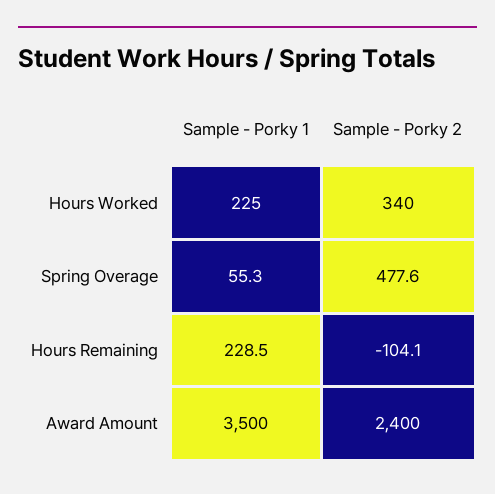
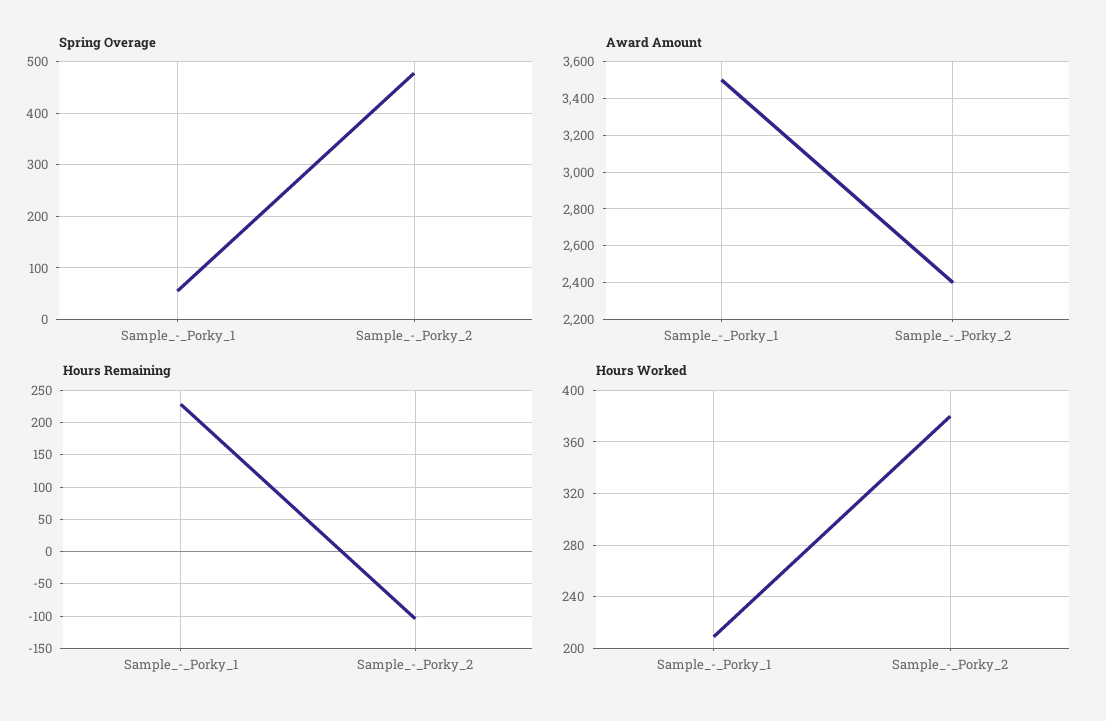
Hours Worked, Sample - Porky 1: 225 -> 210
Hours Worked, Sample - Porky 2: 340 -> 380

